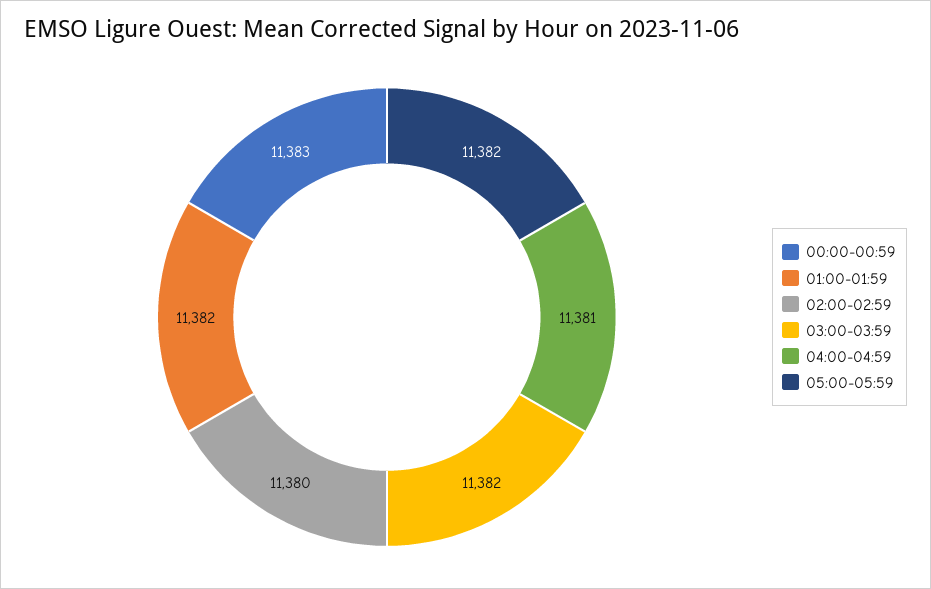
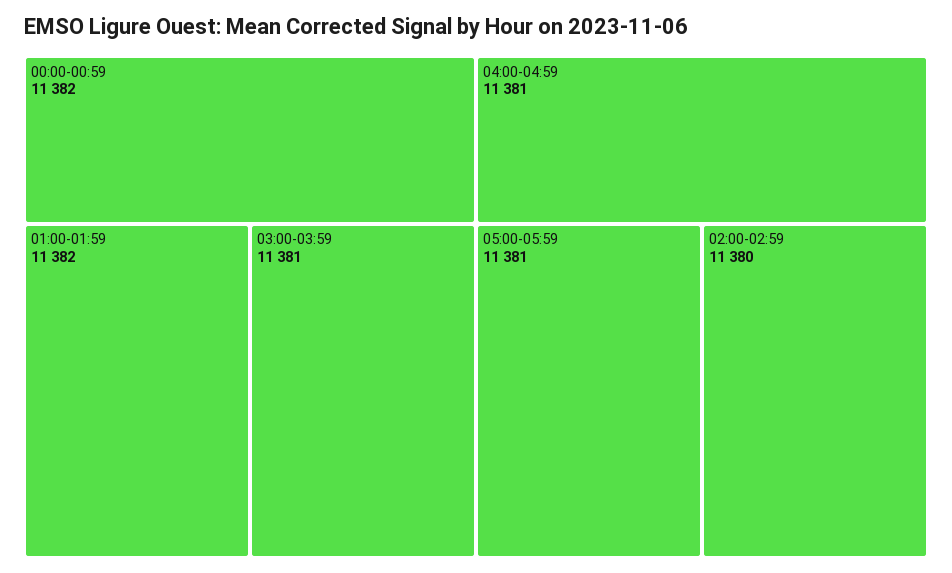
00:00-00:59: 11383 -> 11382
03:00-03:59: 11382 -> 11381
05:00-05:59: 11382 -> 11381

